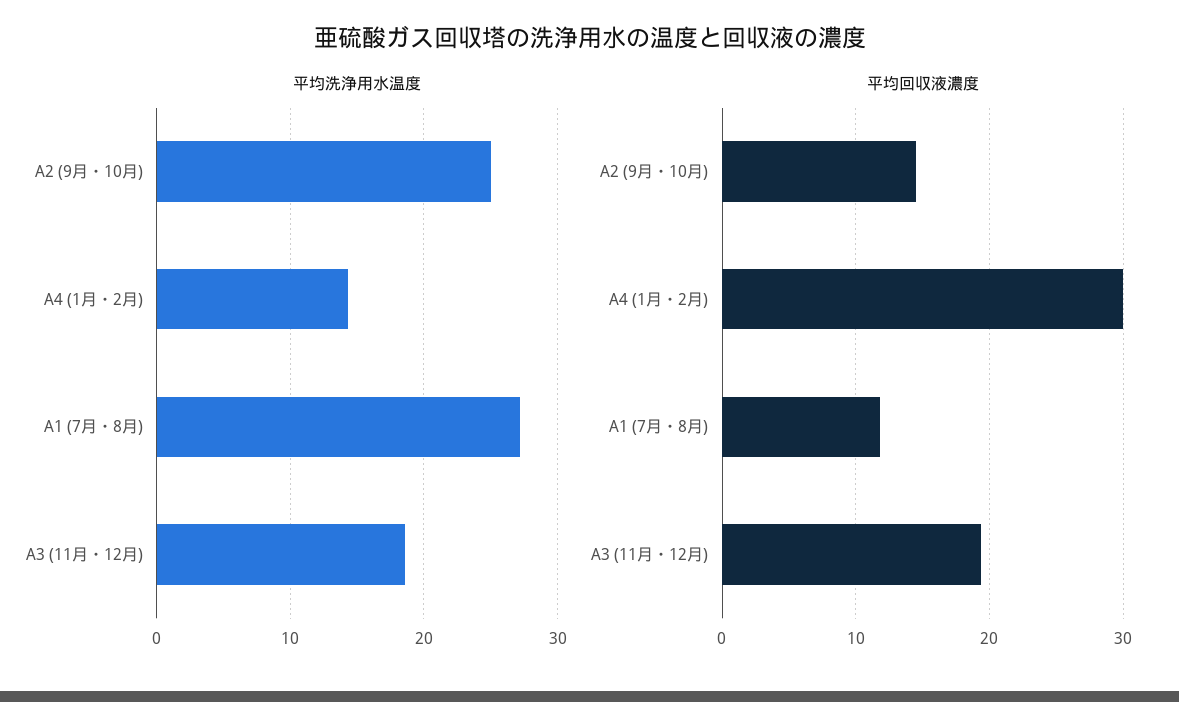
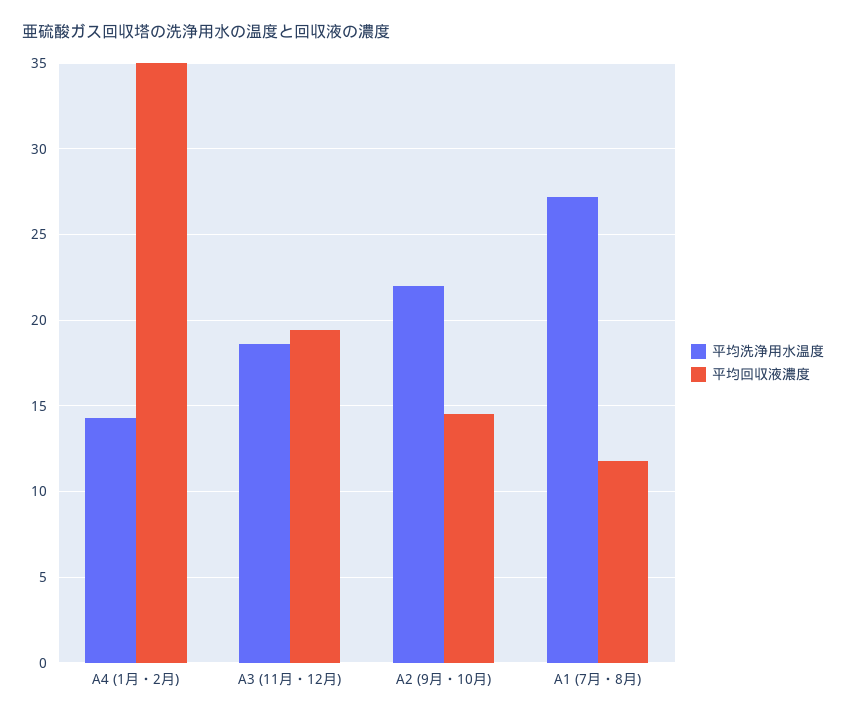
平均洗浄用水温度, A2 (9月・10月): 25 -> 22
平均回収液濃度, A4 (1月・2月): 30 -> 35

